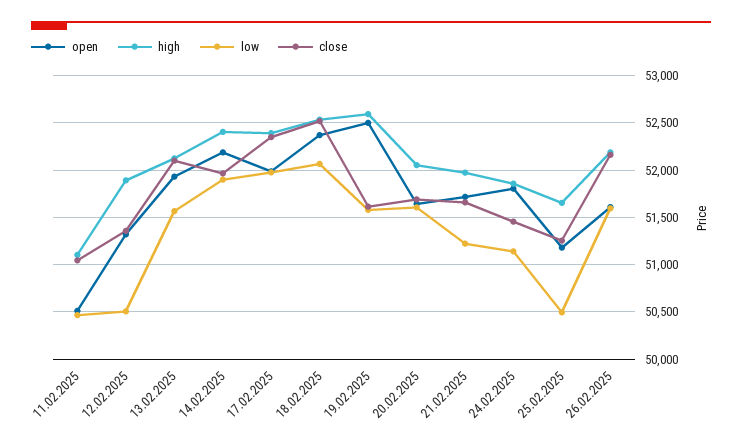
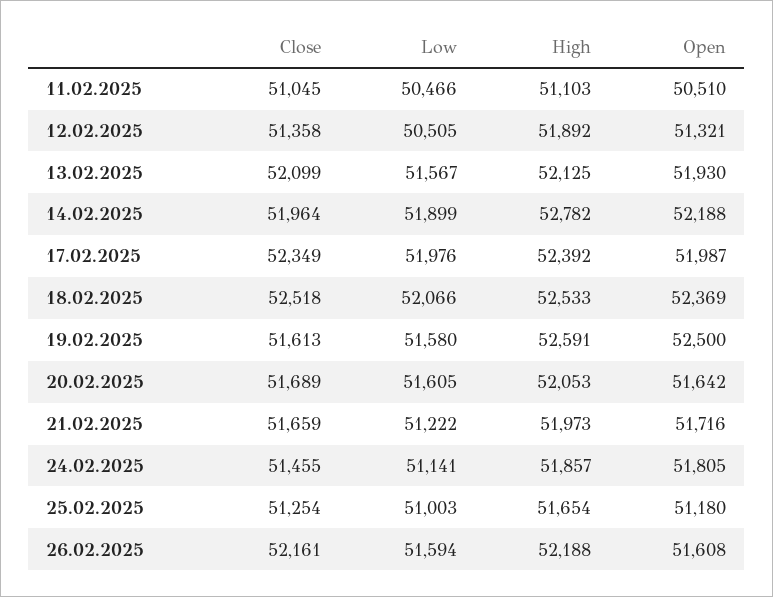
high, 14.02.2025: 52400 -> 52782
low, 25.02.2025: 50500 -> 51003

